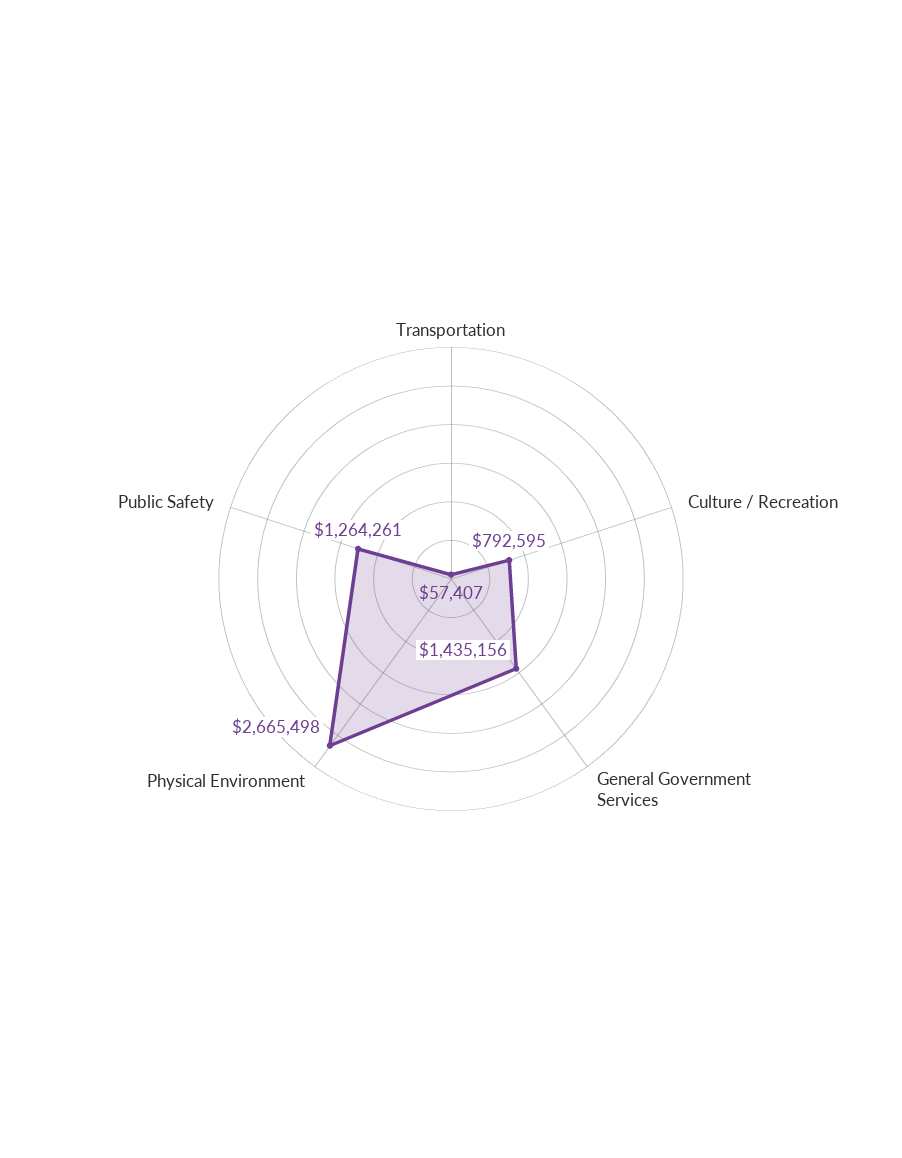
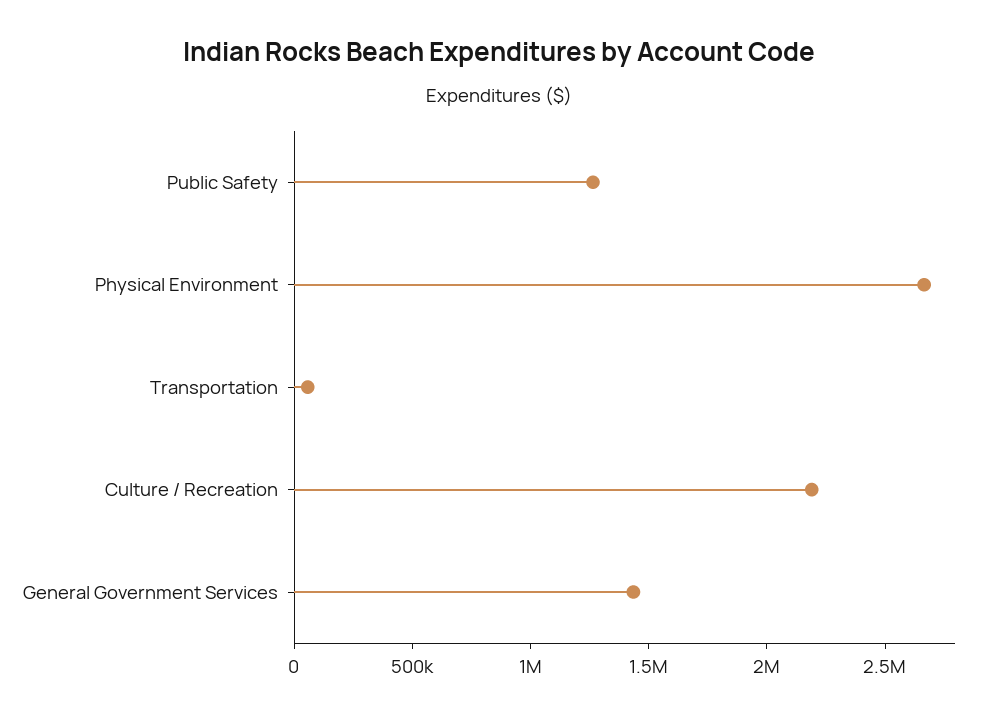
Culture / Recreation: 792595 -> 2200000

